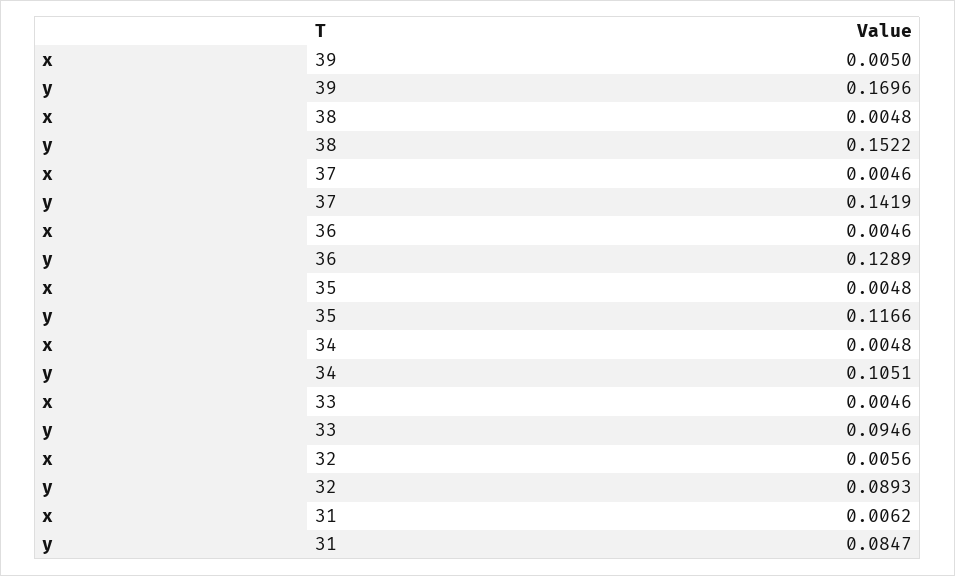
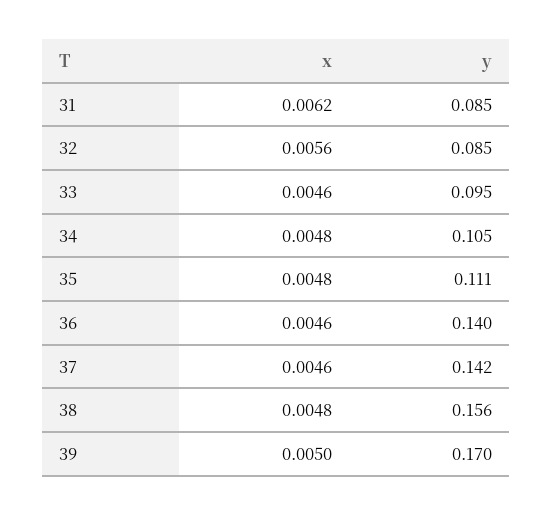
y, 38: 0.1522 -> 0.156
y, 36: 0.1289 -> 0.14
y, 35: 0.1166 -> 0.111
y, 32: 0.0893 -> 0.085

